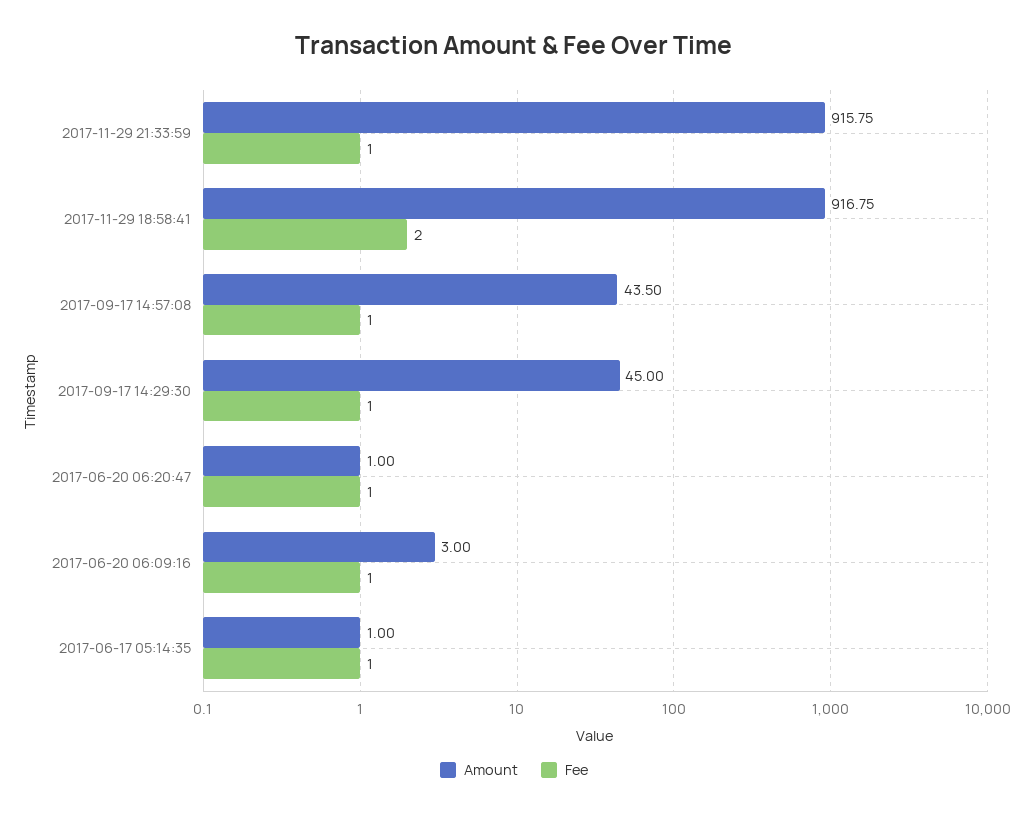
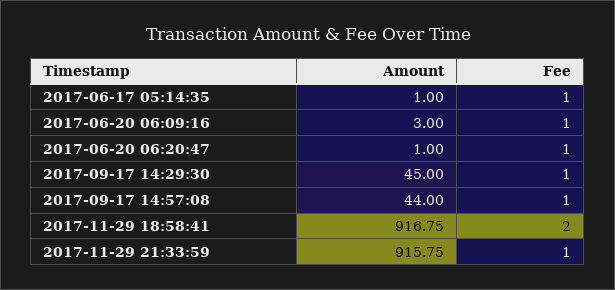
Amount, 2017-09-17 14:57:08: 43.5 -> 44

